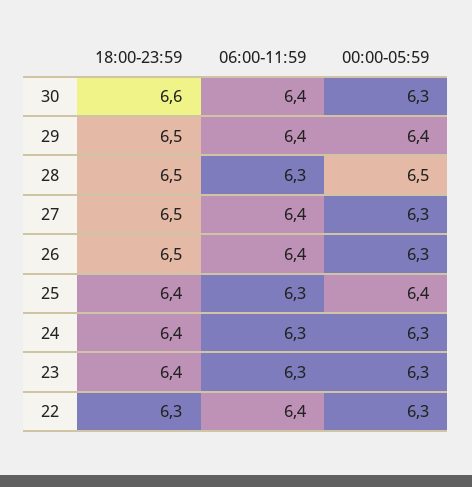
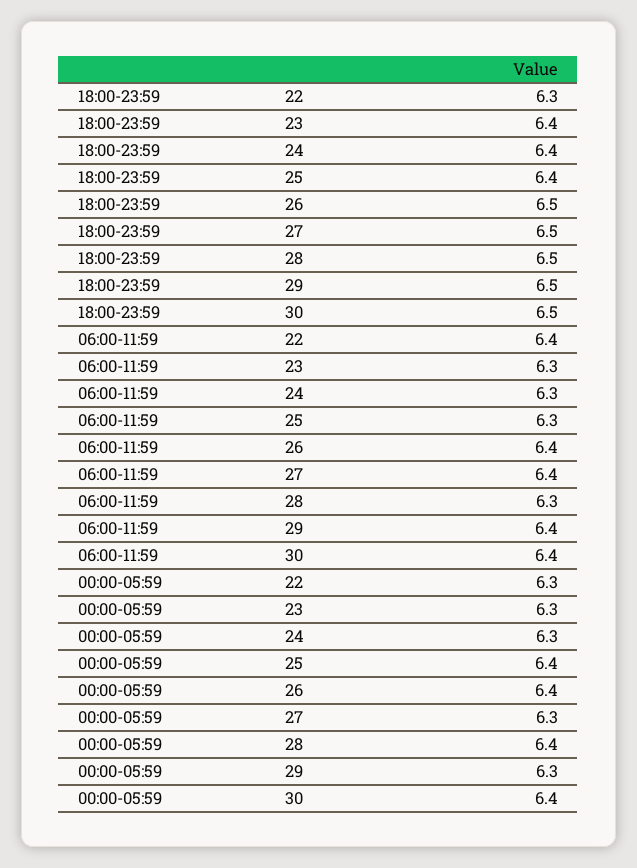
18:00-23:59, 30: 6.6 -> 6.5
00:00-05:59, 30: 6.3 -> 6.4
00:00-05:59, 29: 6.4 -> 6.3
00:00-05:59, 28: 6.5 -> 6.4
00:00-05:59, 26: 6.3 -> 6.4

